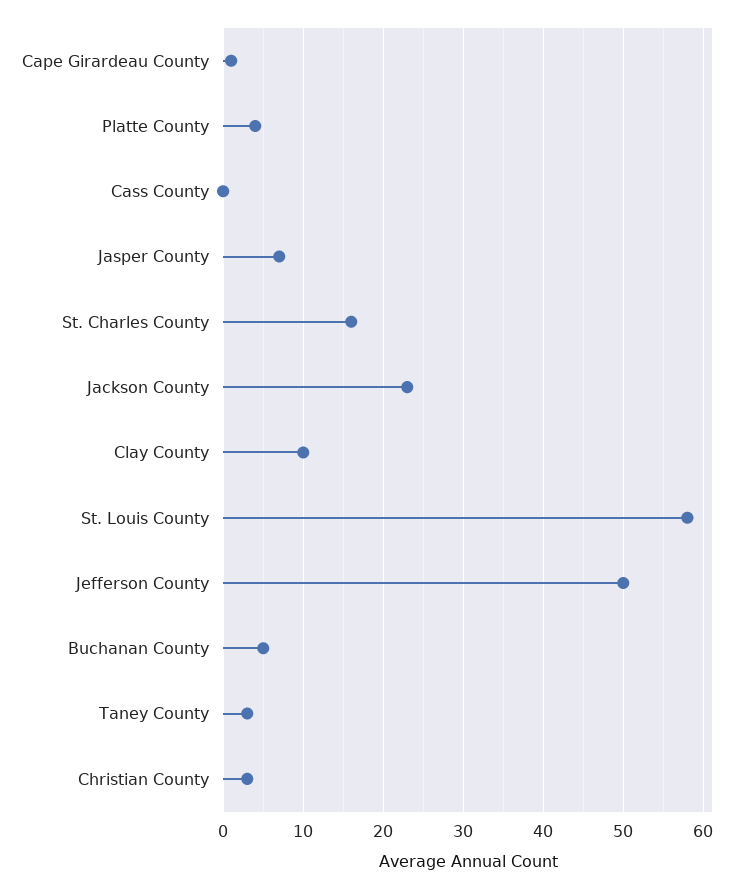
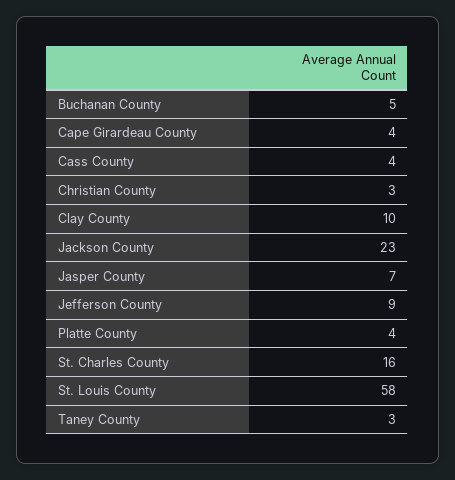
Cape Girardeau County: 1 -> 4
Cass County: 0 -> 4
Jefferson County: 50 -> 9

